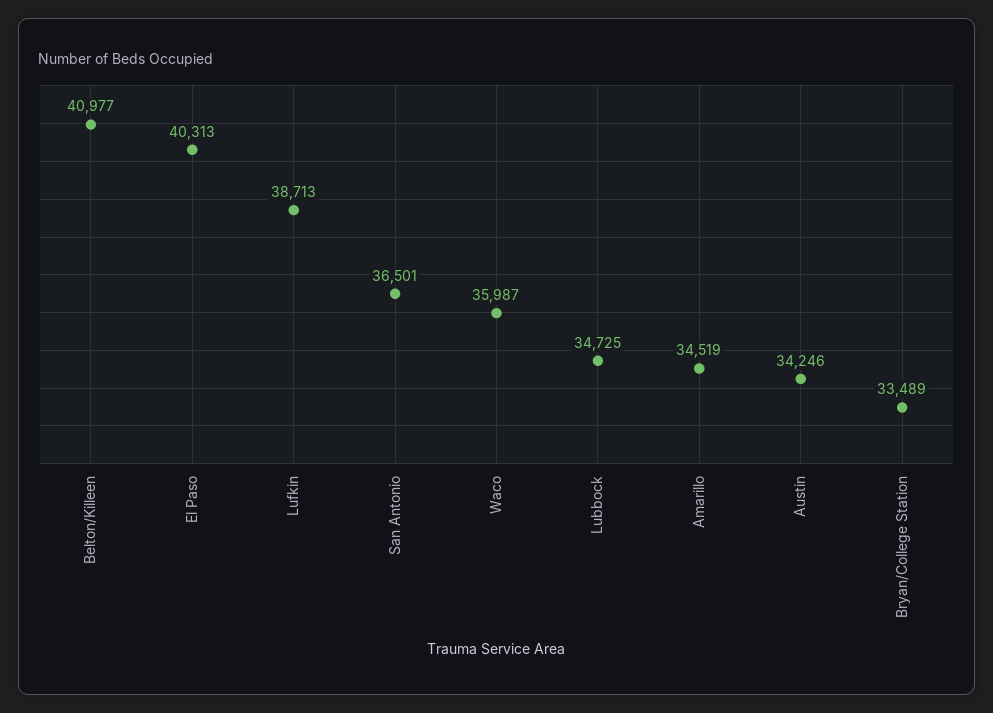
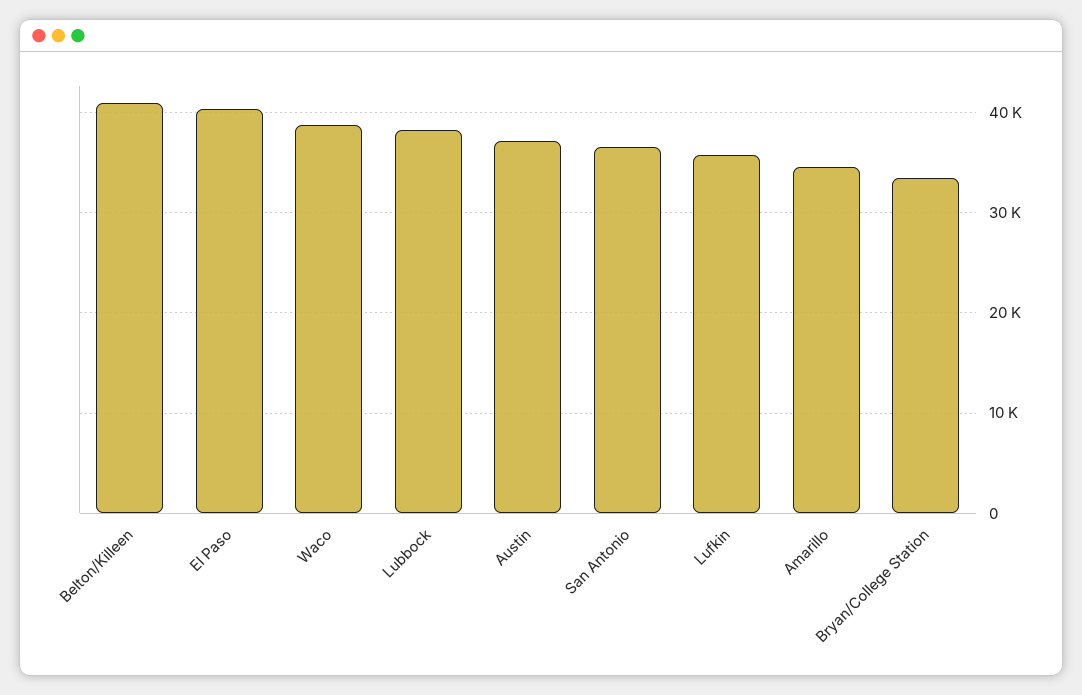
Lufkin: 38713 -> 36000
Waco: 35987 -> 39000
Lubbock: 34725 -> 38000
Austin: 34246 -> 37000

